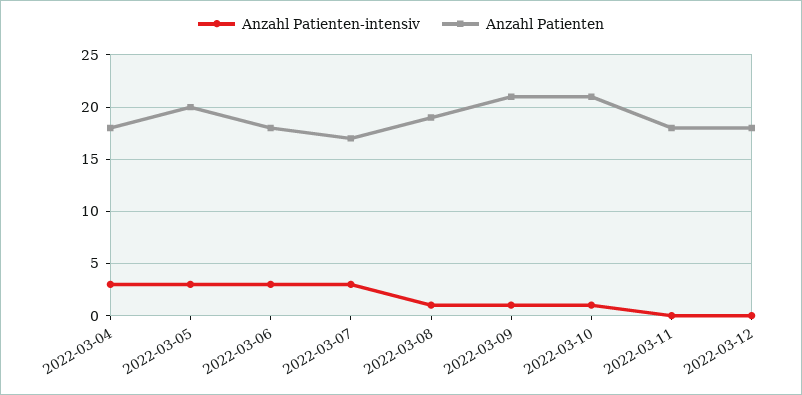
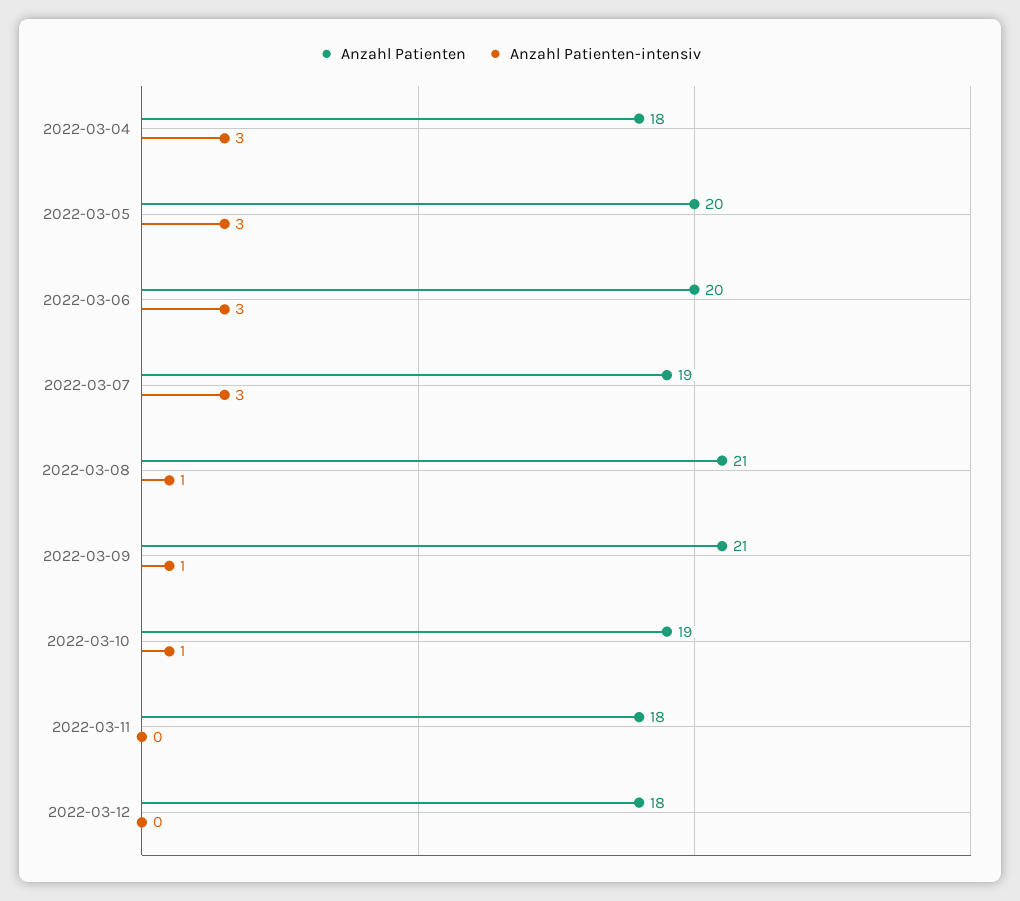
Anzahl Patienten, 2022-03-06: 18 -> 20
Anzahl Patienten, 2022-03-07: 17 -> 19
Anzahl Patienten, 2022-03-08: 19 -> 21
Anzahl Patienten, 2022-03-10: 21 -> 19

